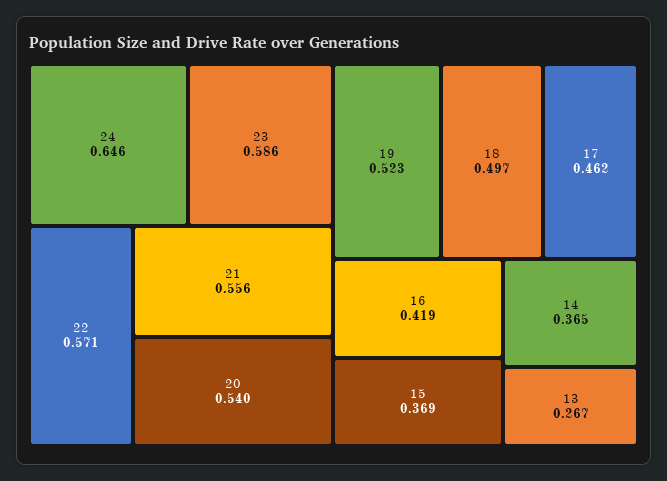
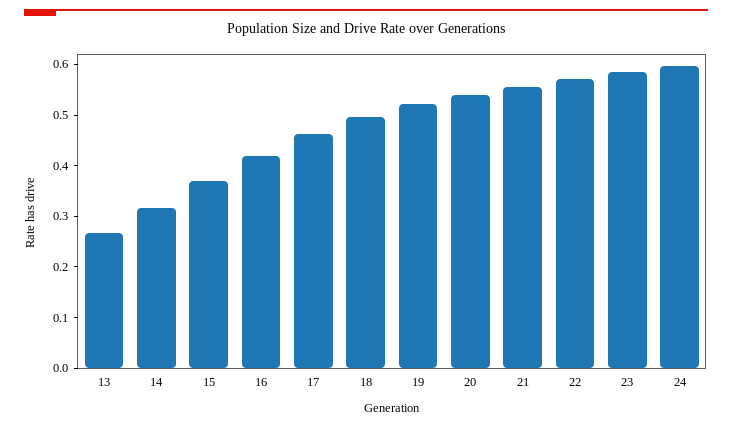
24: 0.646 -> 0.6
14: 0.365 -> 0.32

